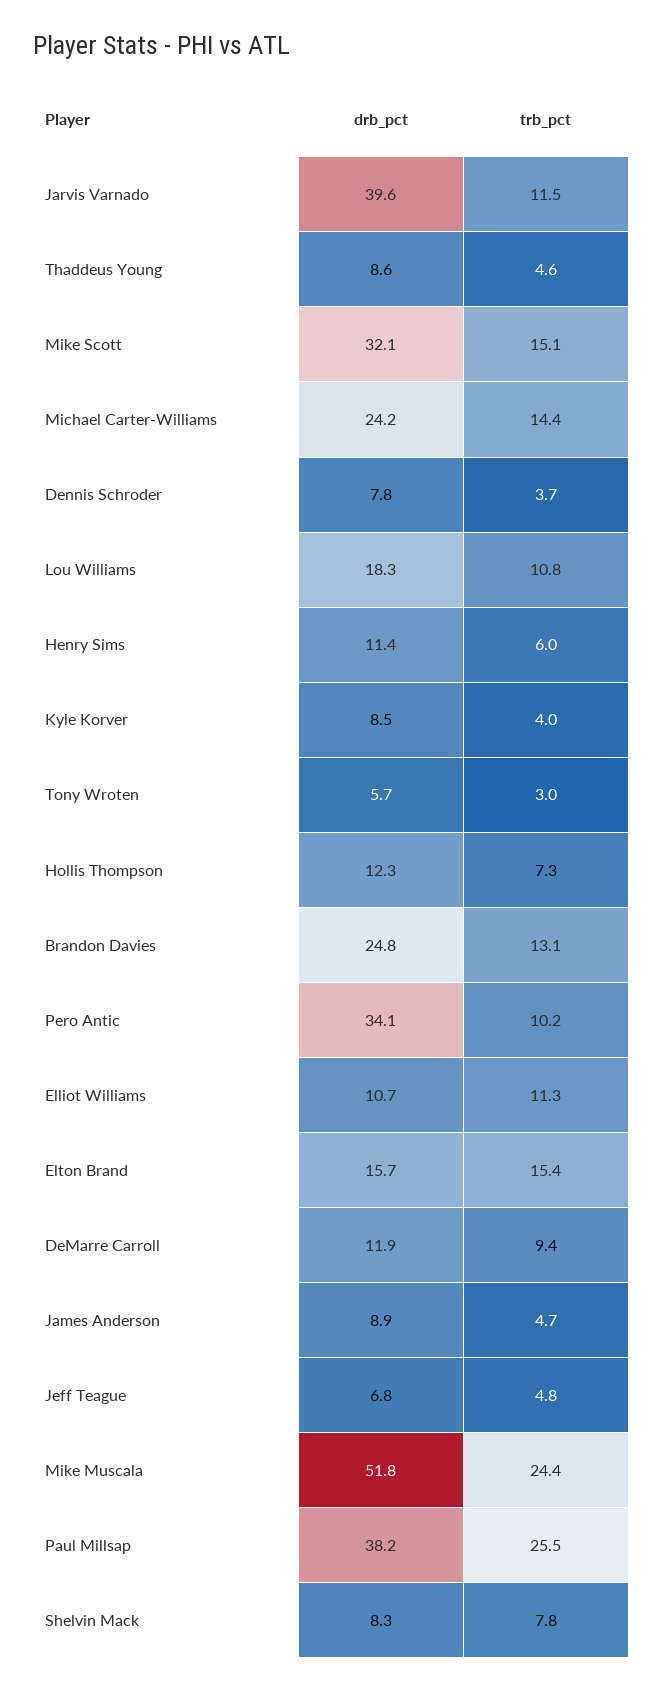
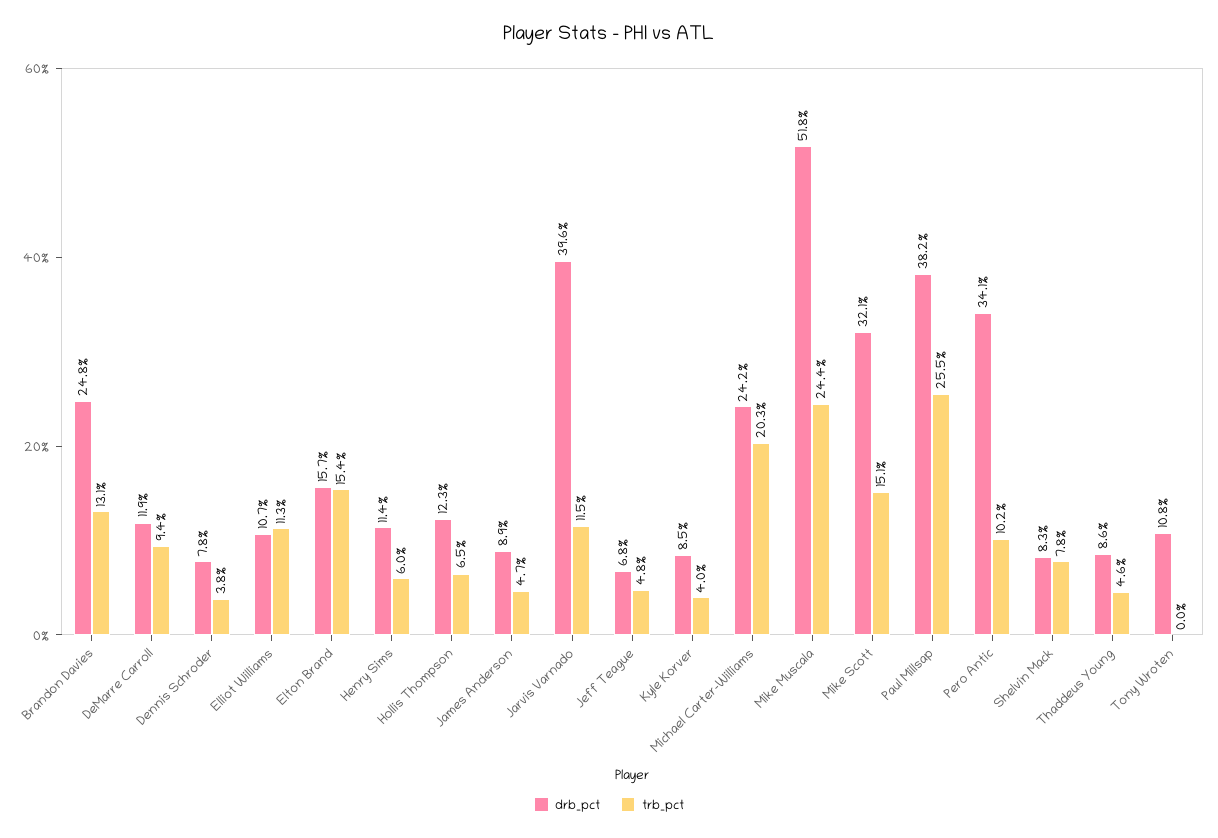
trb_pct, Michael Carter-Williams: 14.4 -> 20.3
trb_pct, Dennis Schroder: 3.7 -> 3.8
drb_pct, Lou Williams: 18.3 -> none
trb_pct, Lou Williams: 10.8 -> none
drb_pct, Tony Wroten: 5.7 -> 10.8
trb_pct, Tony Wroten: 3 -> 0
trb_pct, Hollis Thompson: 7.3 -> 6.5

